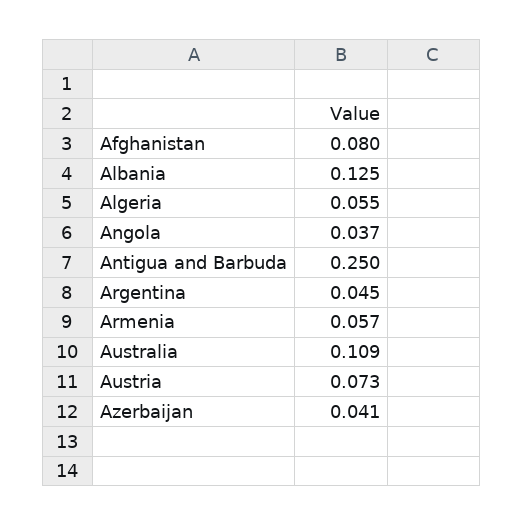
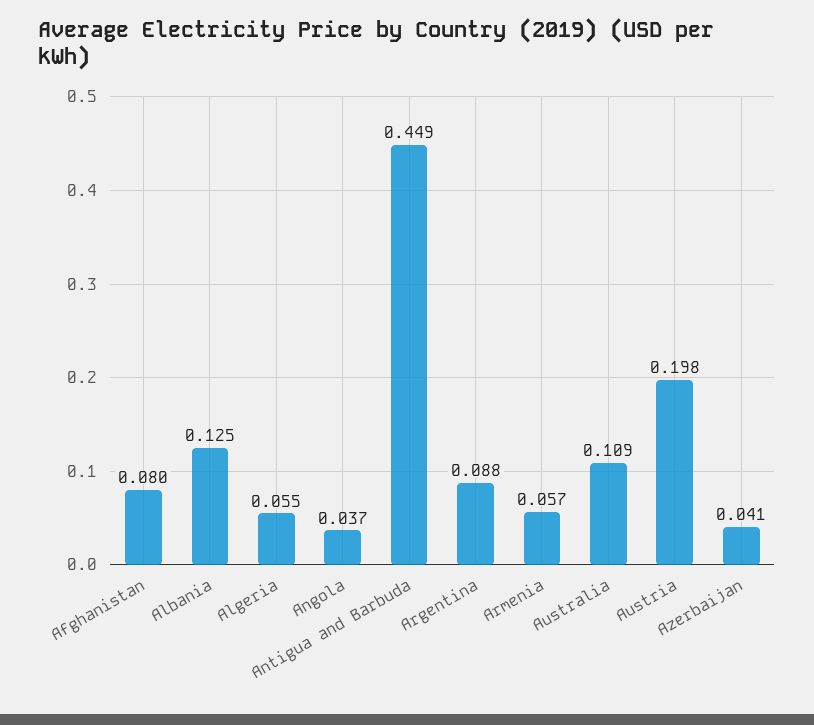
Antigua and Barbuda: 0.25 -> 0.449
Argentina: 0.045 -> 0.088
Austria: 0.073 -> 0.198

